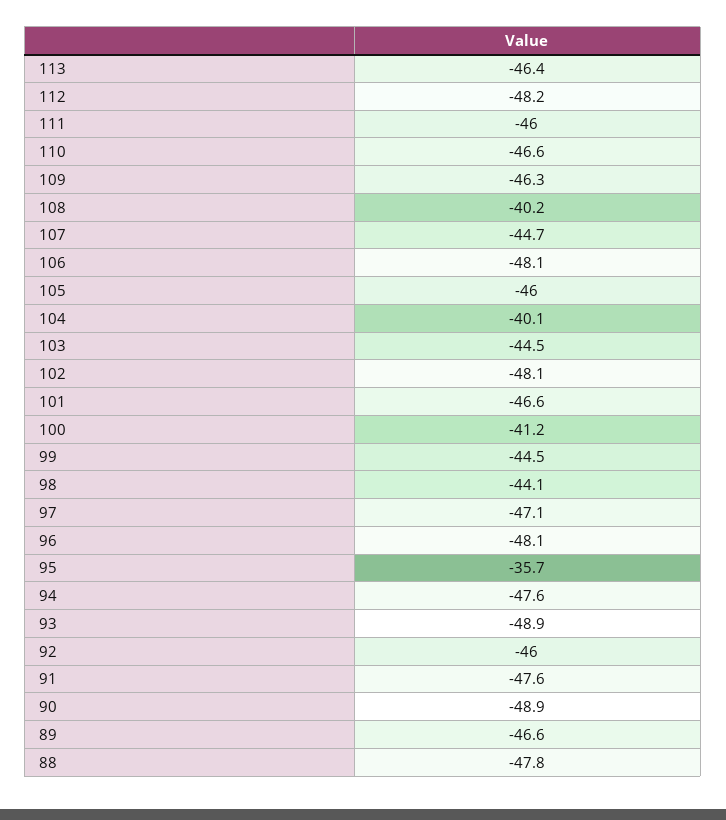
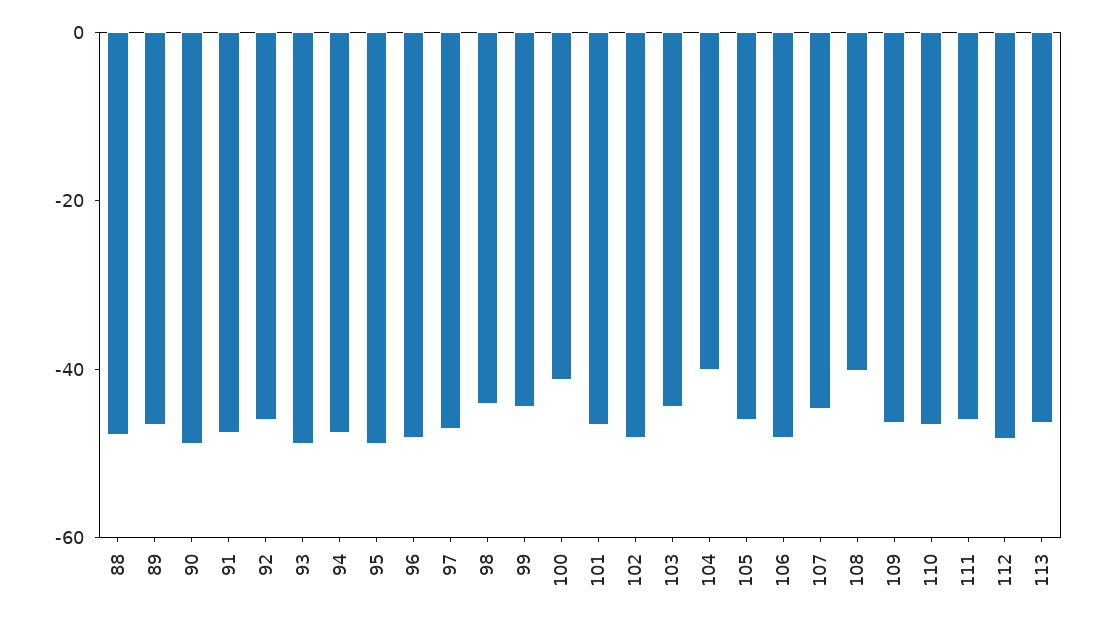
95: -35.7 -> -50

